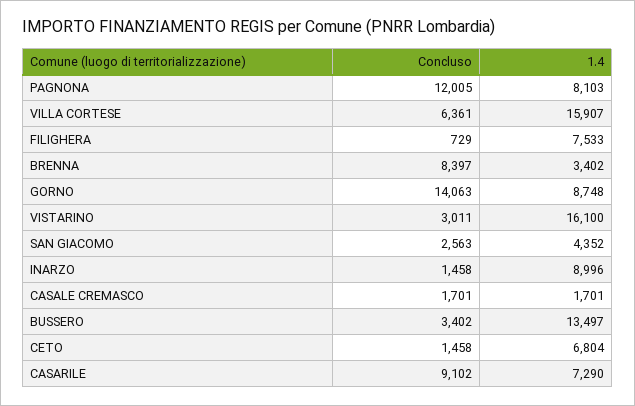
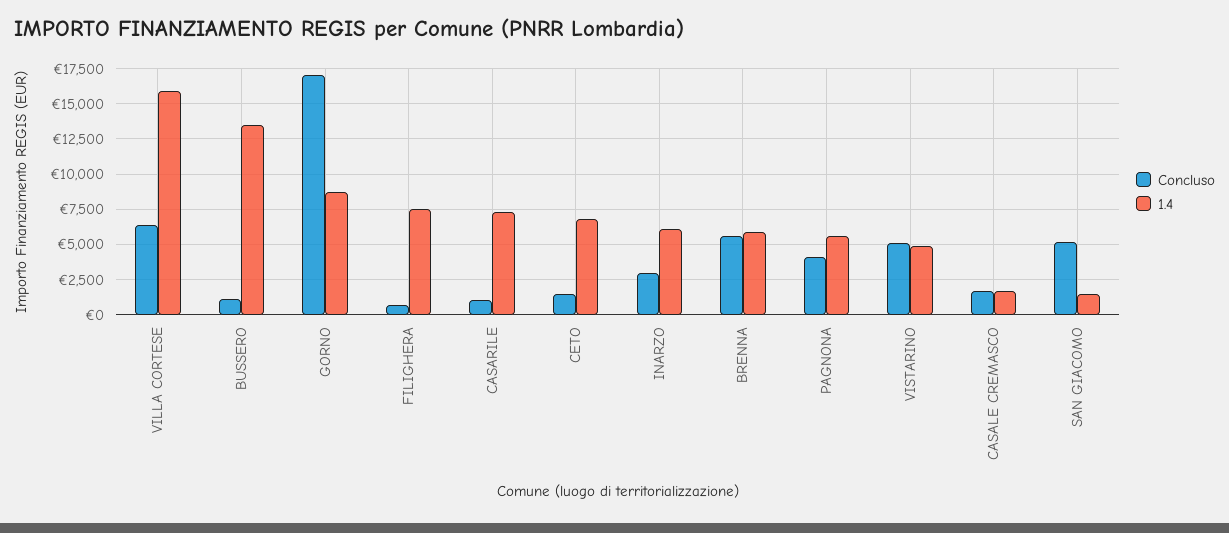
Concluso, PAGNONA: 12005 -> 4000
1.4, PAGNONA: 8103 -> 5500
Concluso, BRENNA: 8397 -> 5500
1.4, BRENNA: 3402 -> 6000
Concluso, GORNO: 14063 -> 17000
Concluso, VISTARINO: 3011 -> 5000
1.4, VISTARINO: 16100 -> 5000
Concluso, SAN GIACOMO: 2563 -> 5000
1.4, SAN GIACOMO: 4352 -> 1500
Concluso, INARZO: 1458 -> 3000
1.4, INARZO: 8996 -> 6000
Concluso, BUSSERO: 3402 -> 1000
Concluso, CASARILE: 9102 -> 1000

